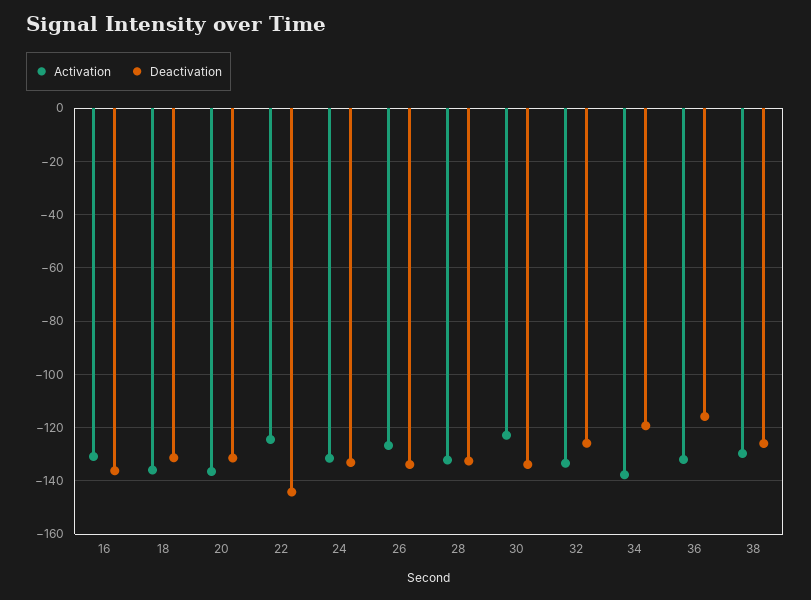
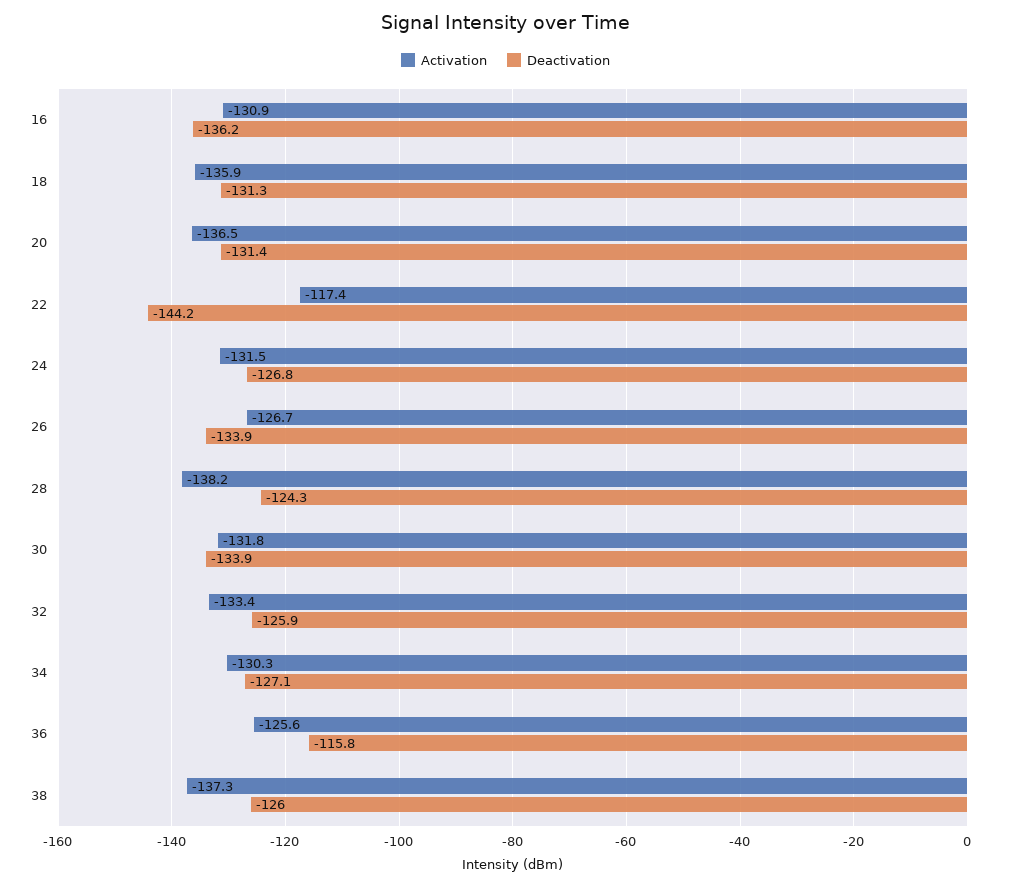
Activation, 22: -125 -> -117.4
Deactivation, 24: -132.5 -> -126.8
Activation, 28: -132.5 -> -138.2
Deactivation, 28: -132.5 -> -124.3
Activation, 30: -122.5 -> -131.8
Activation, 34: -137.5 -> -130.3
Deactivation, 34: -120 -> -127.1
Activation, 36: -132.5 -> -125.6
Activation, 38: -130 -> -137.3

